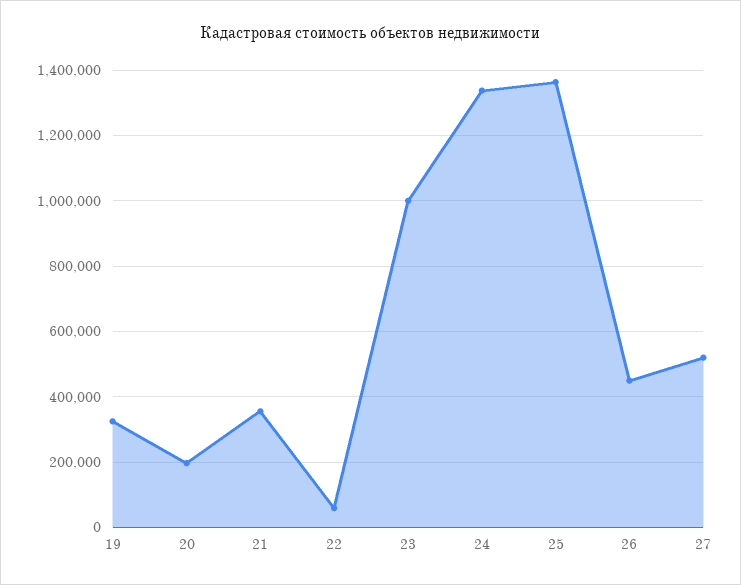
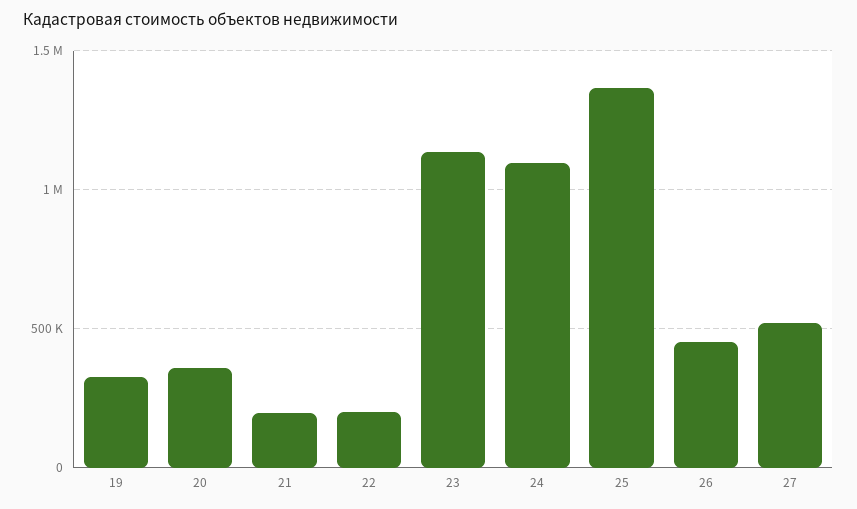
20: 200000 -> 350000
21: 360000 -> 200000
22: 60000 -> 200000
23: 1000000 -> 1150000
24: 1340000 -> 1100000

